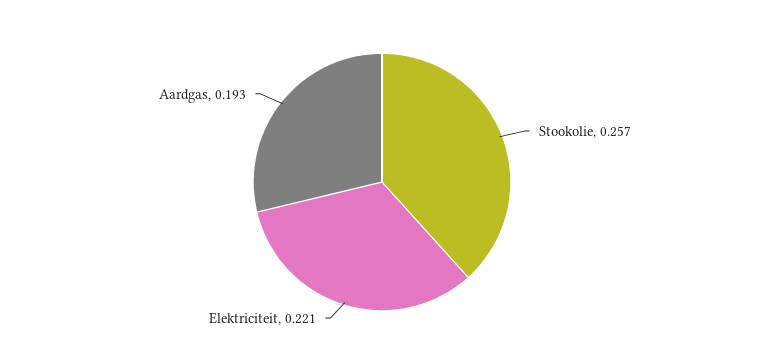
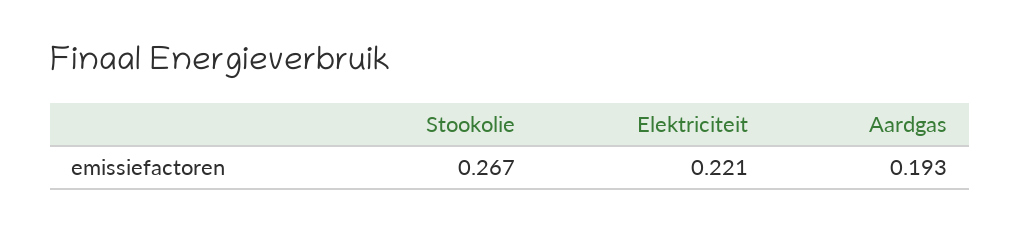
Stookolie: 0.257 -> 0.267

